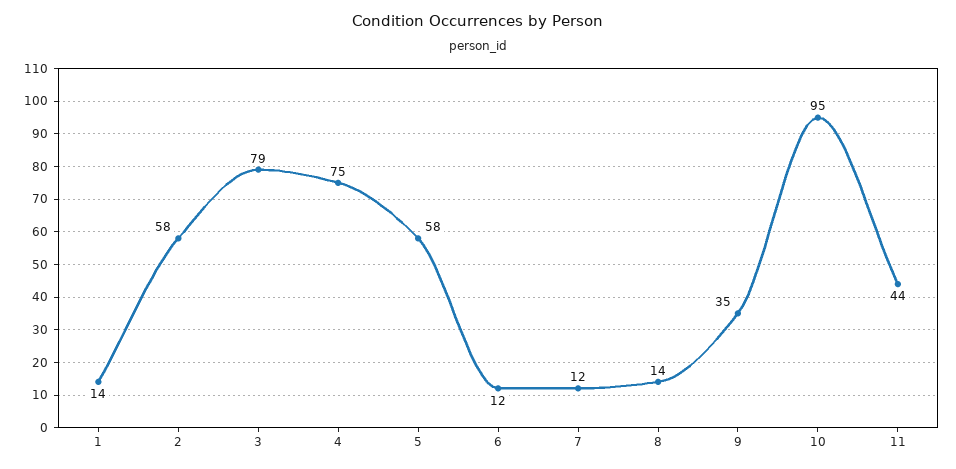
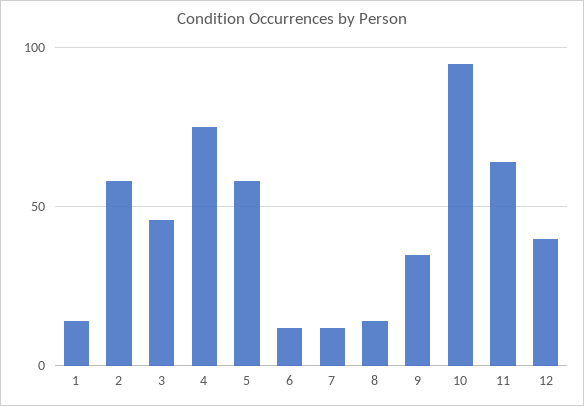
3: 79 -> 45
11: 44 -> 65
12: none -> 40

